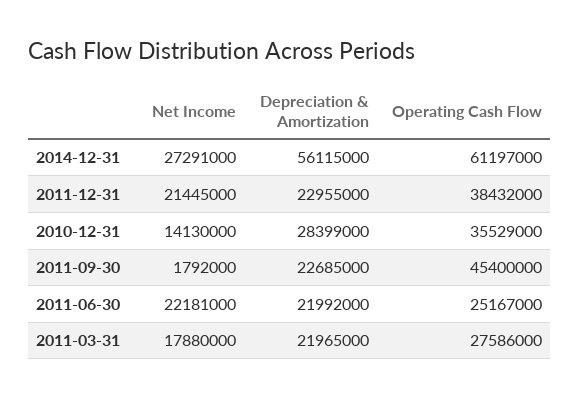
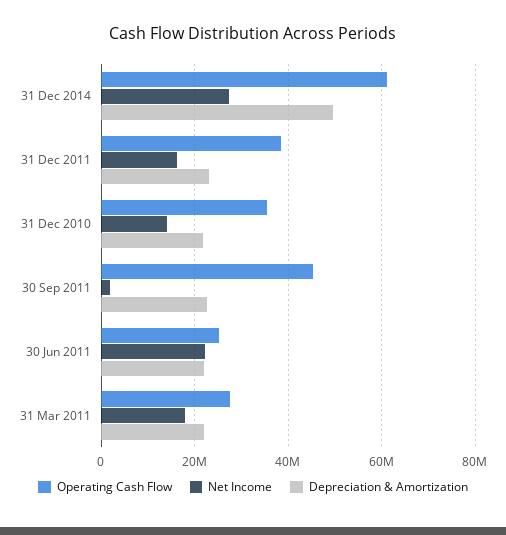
Depreciation & Amortization, 2014-12-31: 56115000 -> 50000000
Net Income, 2011-12-31: 21445000 -> 16000000
Depreciation & Amortization, 2010-12-31: 28399000 -> 22000000

